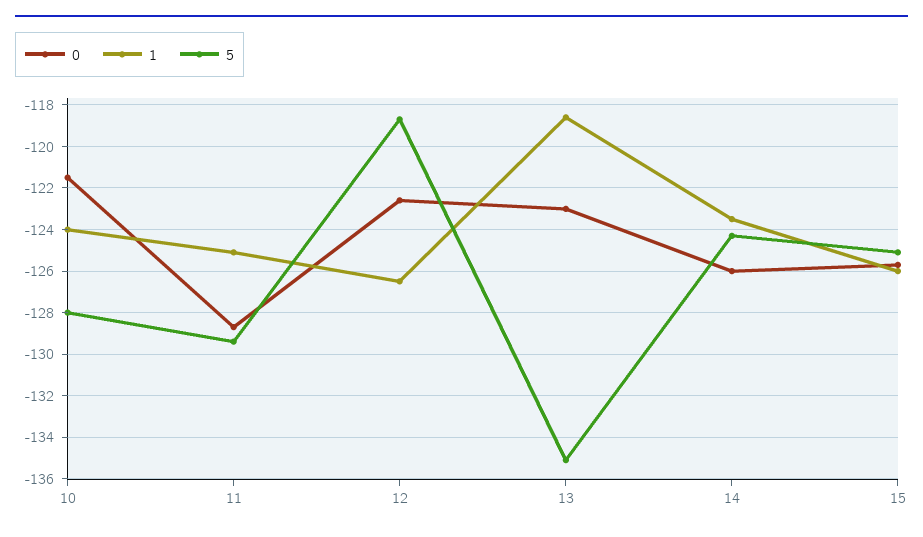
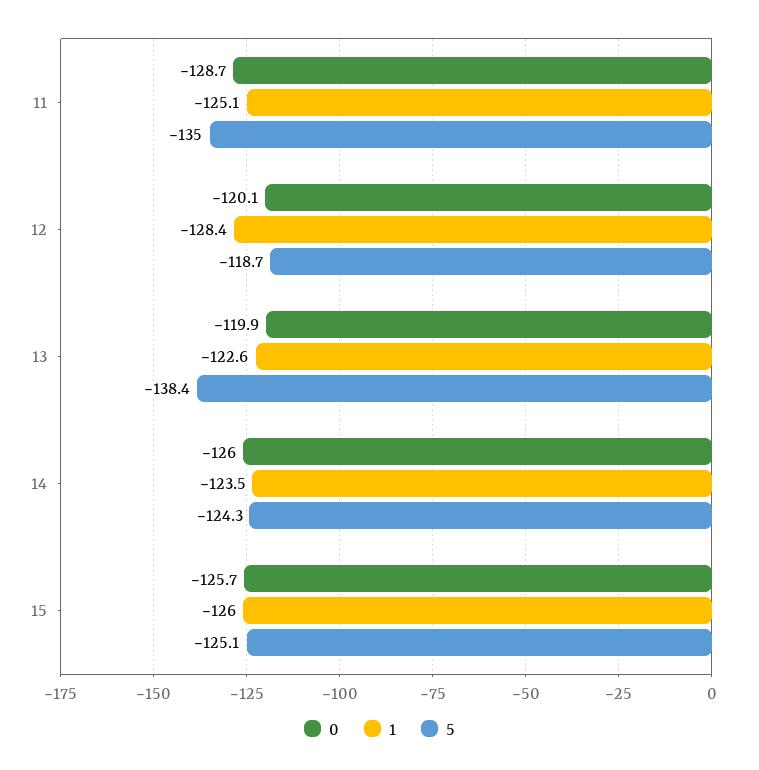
0, 10: -121.5 -> none
1, 10: -124 -> none
5, 10: -128 -> none
5, 11: -129.5 -> -135
0, 12: -122.5 -> -120.1
1, 12: -126.5 -> -128.4
0, 13: -123 -> -119.9
1, 13: -118.5 -> -122.6
5, 13: -135 -> -138.4

